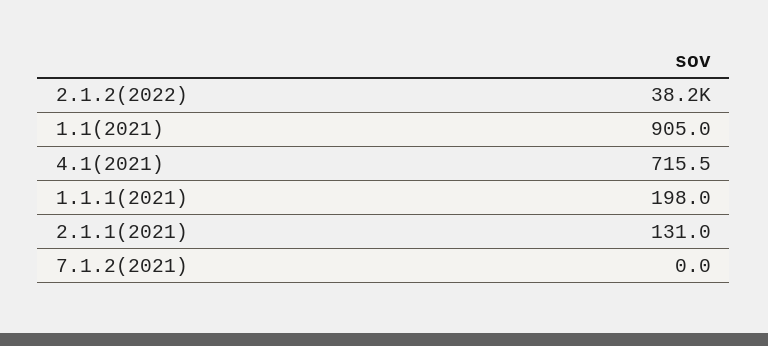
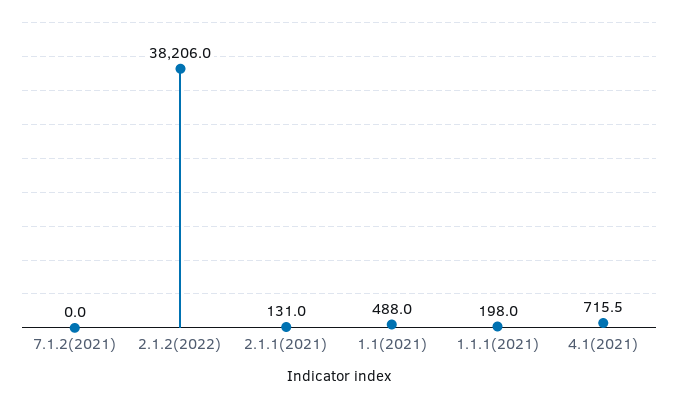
1.1(2021): 905 -> 488

